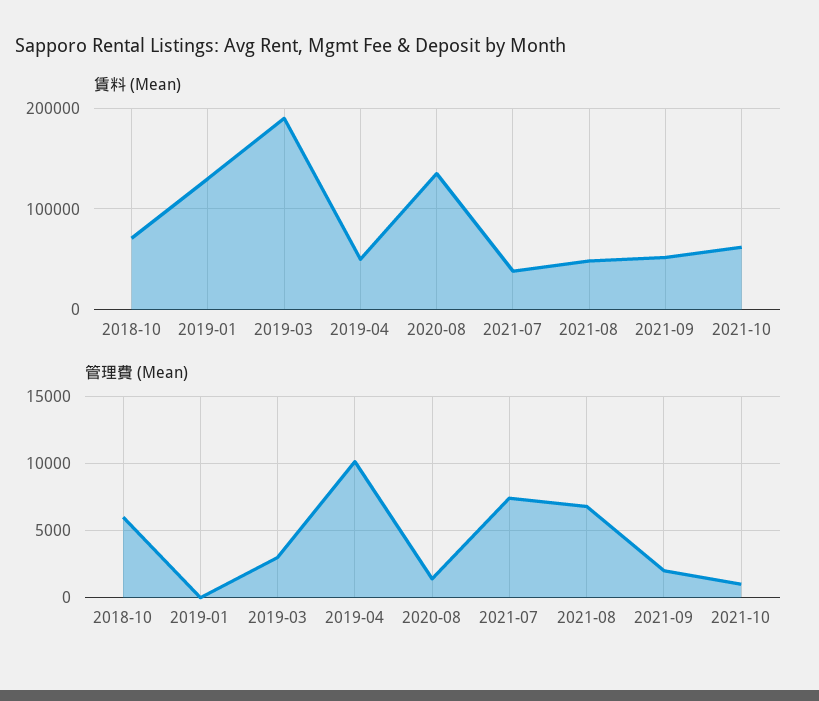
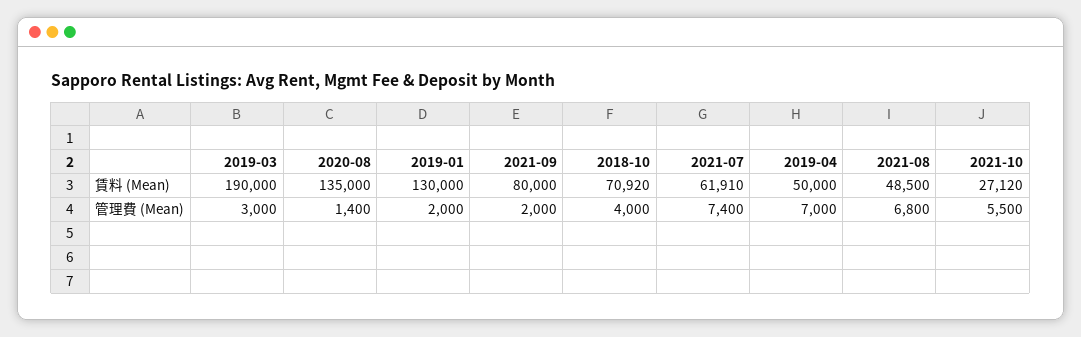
賃料 (Mean), 2021-07: 40000 -> 61910
賃料 (Mean), 2021-09: 50000 -> 80000
賃料 (Mean), 2021-10: 60000 -> 27120
管理費 (Mean), 2018-10: 6000 -> 4000
管理費 (Mean), 2019-01: 0 -> 2000
管理費 (Mean), 2019-04: 10000 -> 7000
管理費 (Mean), 2021-10: 1000 -> 5500

